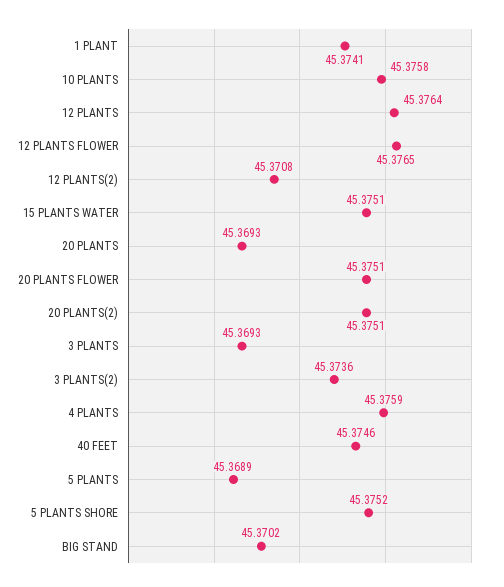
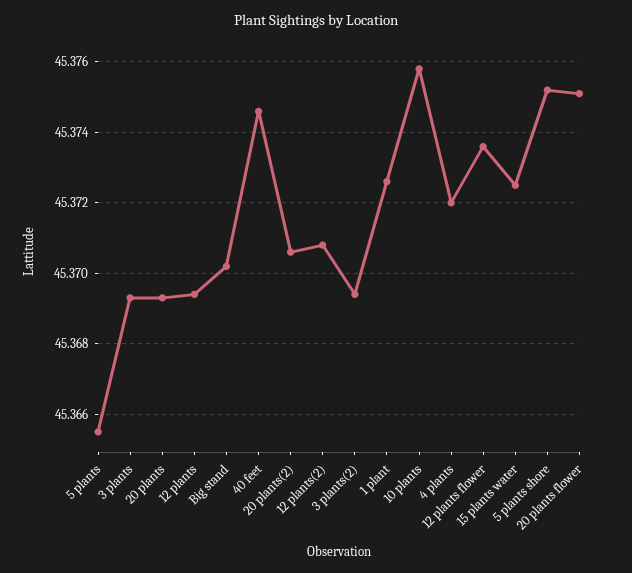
1 PLANT: 45.3741 -> 45.3725
12 PLANTS: 45.3764 -> 45.3695
12 PLANTS FLOWER: 45.3765 -> 45.3735
15 PLANTS WATER: 45.3751 -> 45.3725
20 PLANTS(2): 45.3751 -> 45.3705
3 PLANTS(2): 45.3736 -> 45.3695
4 PLANTS: 45.3759 -> 45.372
5 PLANTS: 45.3689 -> 45.3655

